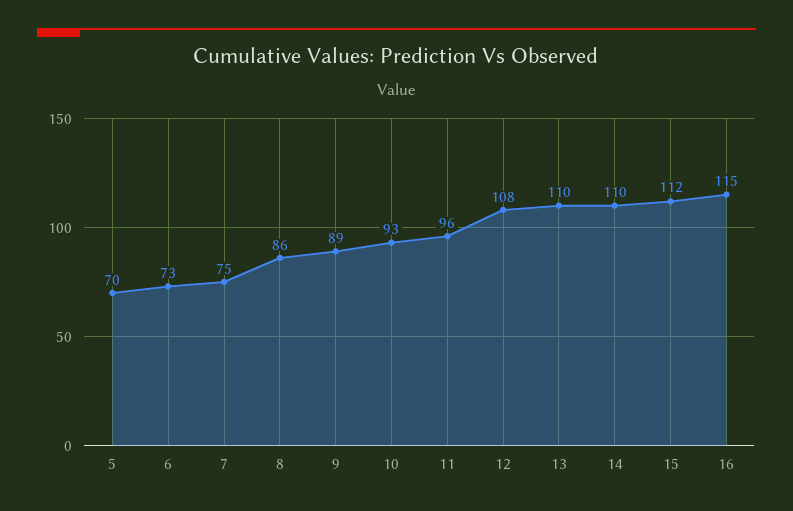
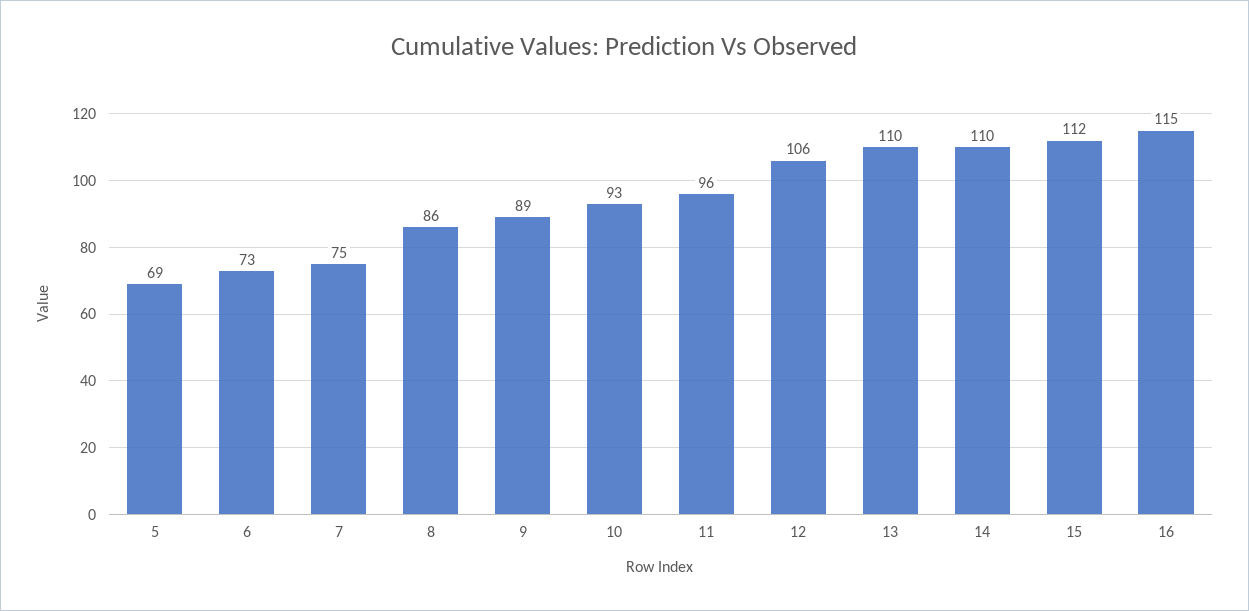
5: 70 -> 69
12: 108 -> 106

